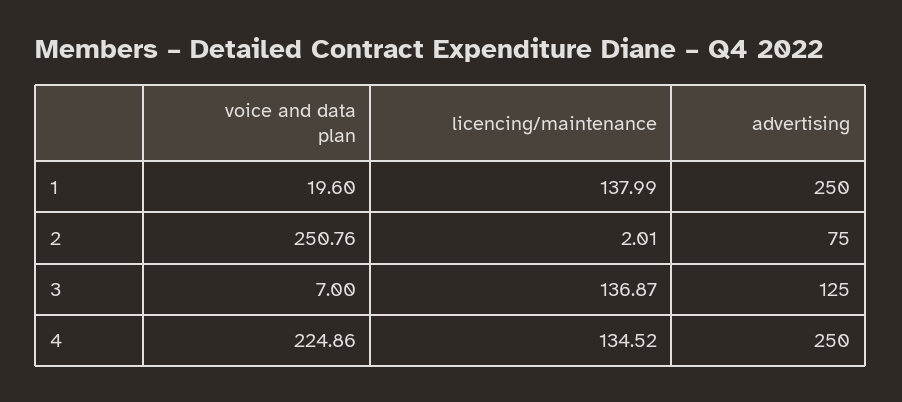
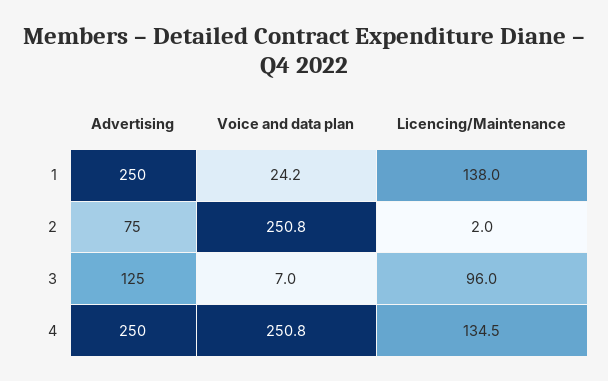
voice and data plan, 1: 19.6 -> 24.2
licencing/maintenance, 3: 136.87 -> 96
voice and data plan, 4: 224.86 -> 250.8

